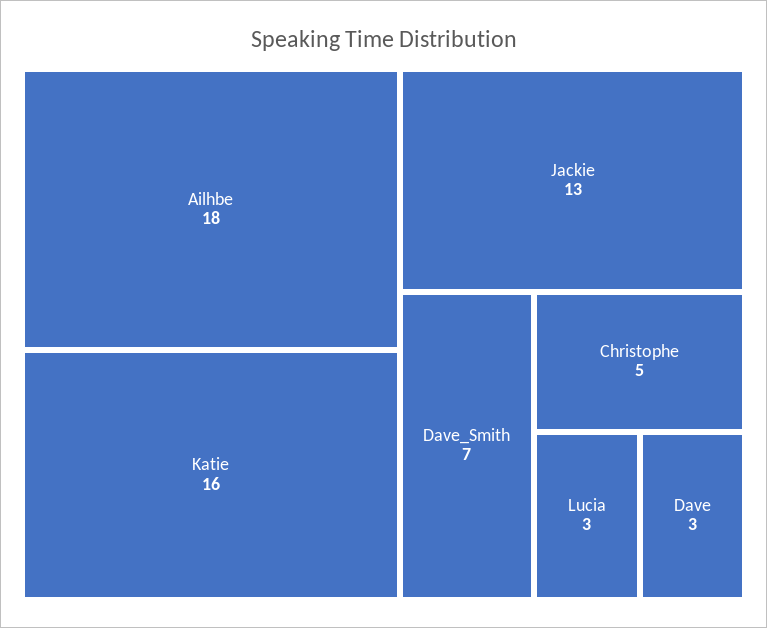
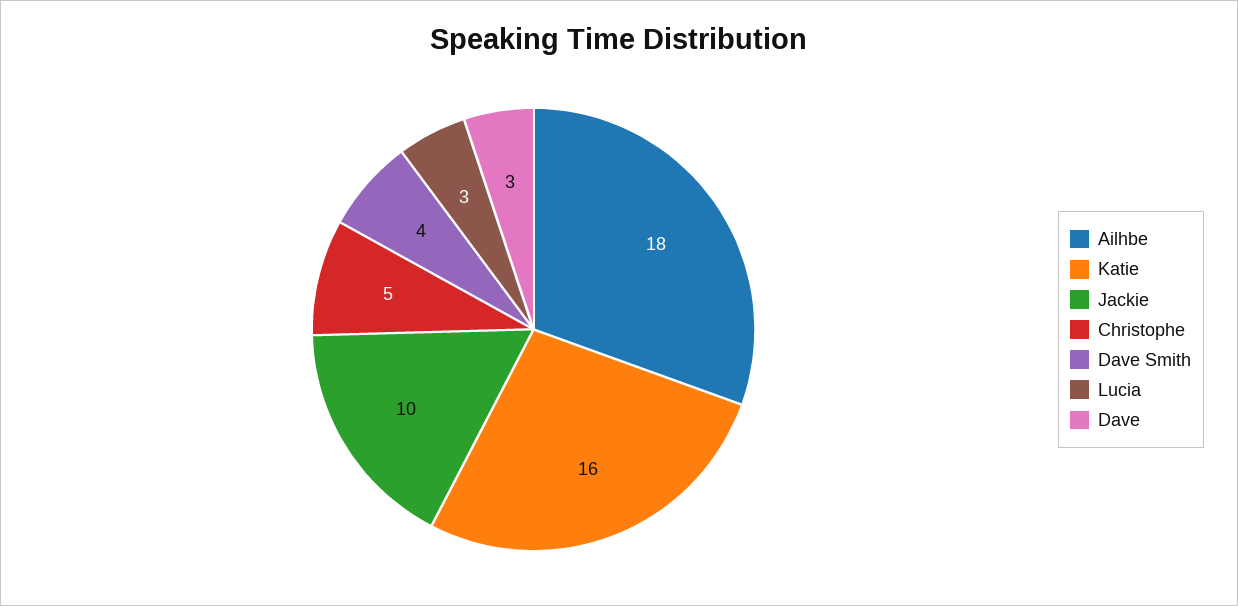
Jackie: 13 -> 10
Dave_Smith: 7 -> 4

